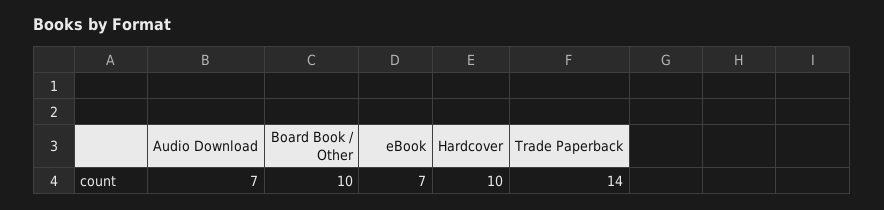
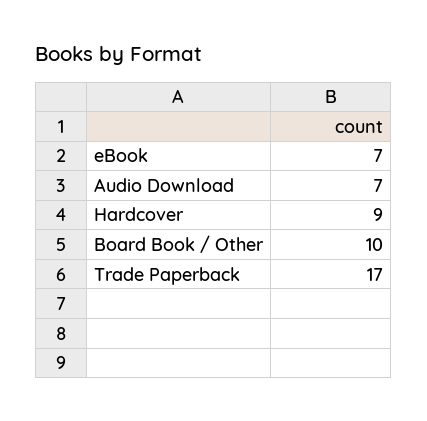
Hardcover: 10 -> 9
Trade Paperback: 14 -> 17

